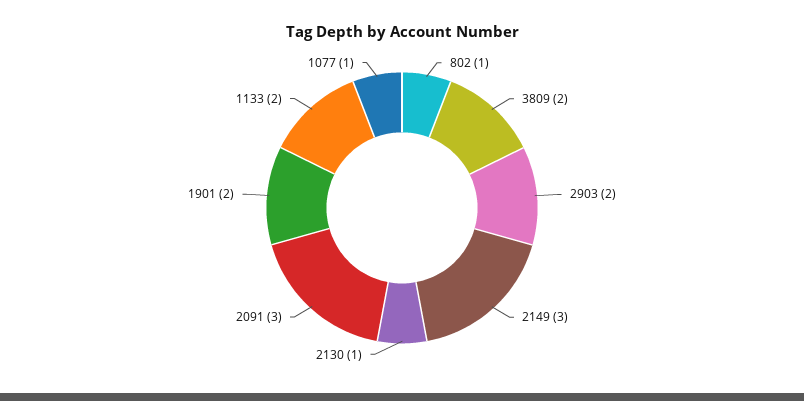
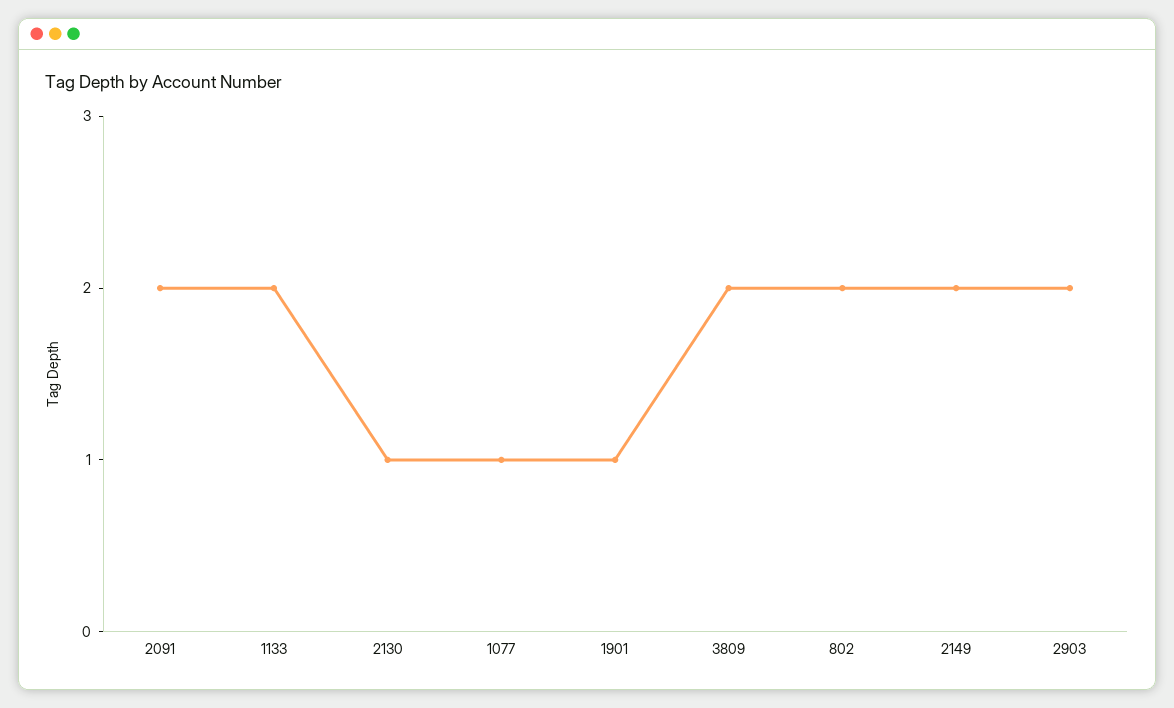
802: 1 -> 2
2149: 3 -> 2
2091: 3 -> 2
1901: 2 -> 1

